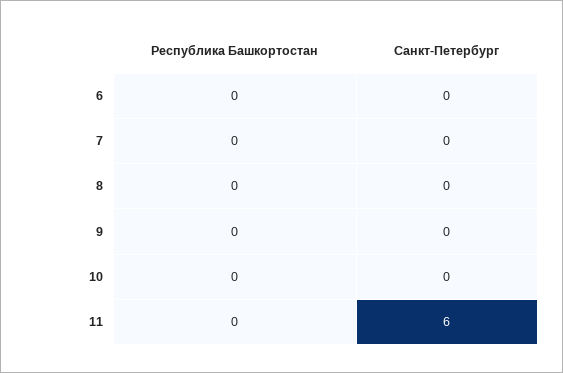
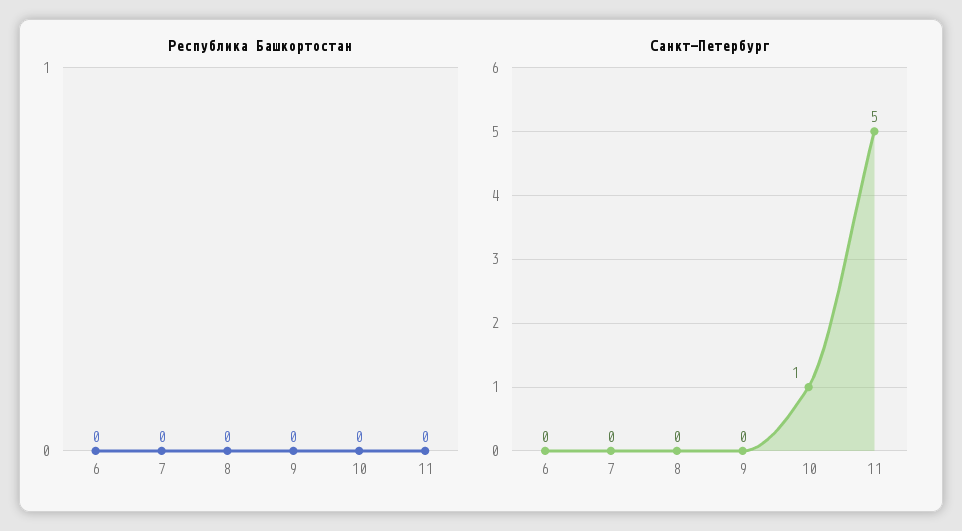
Санкт-Петербург, 10: 0 -> 1
Санкт-Петербург, 11: 6 -> 5

